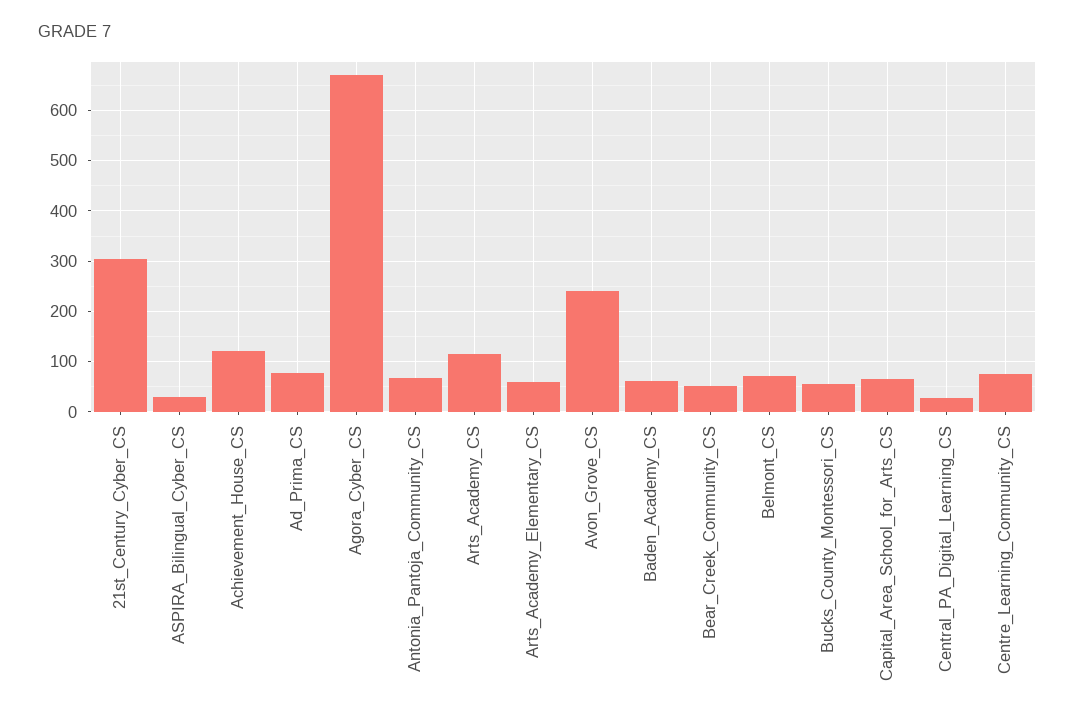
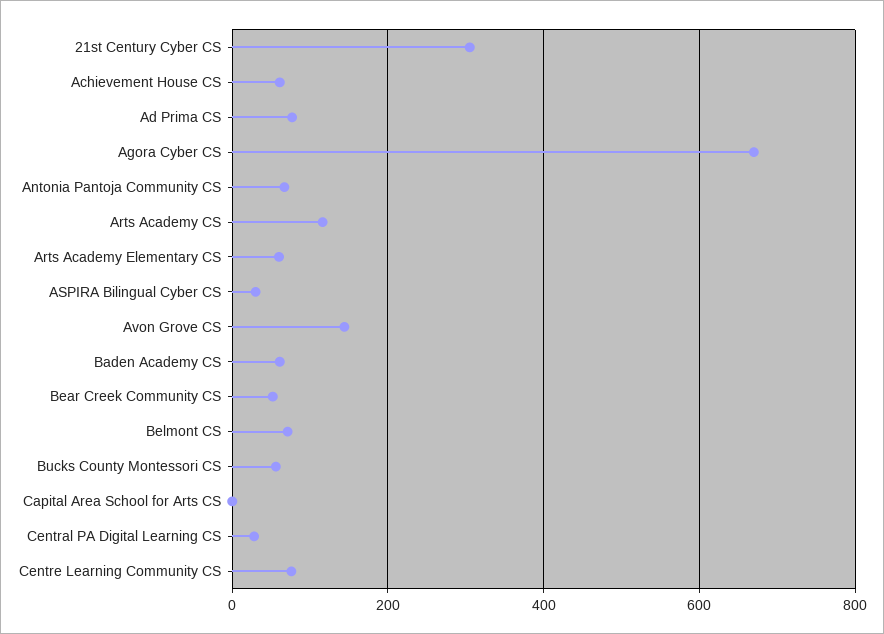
Achievement_House_CS: 120 -> 60
Avon_Grove_CS: 240 -> 140
Capital_Area_School_for_Arts_CS: 60 -> 0

